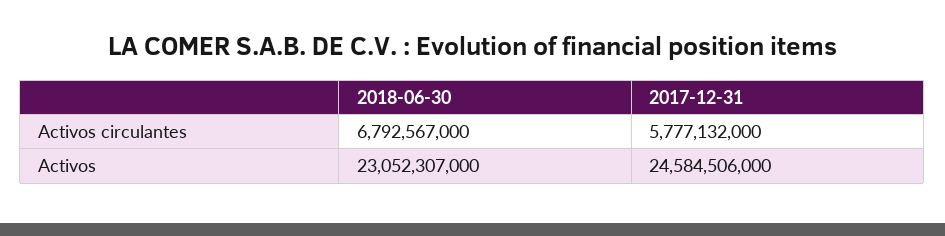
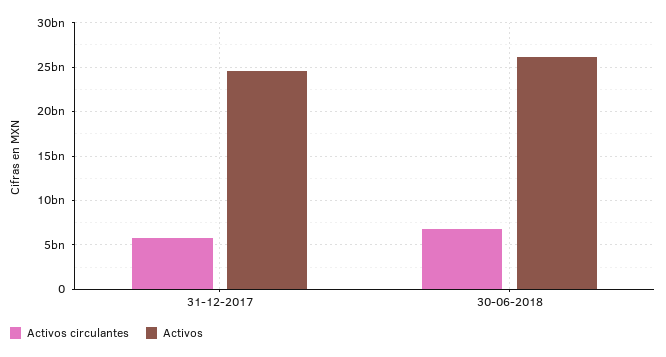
Activos, 2018-06-30: 23052307000 -> 26000000000

